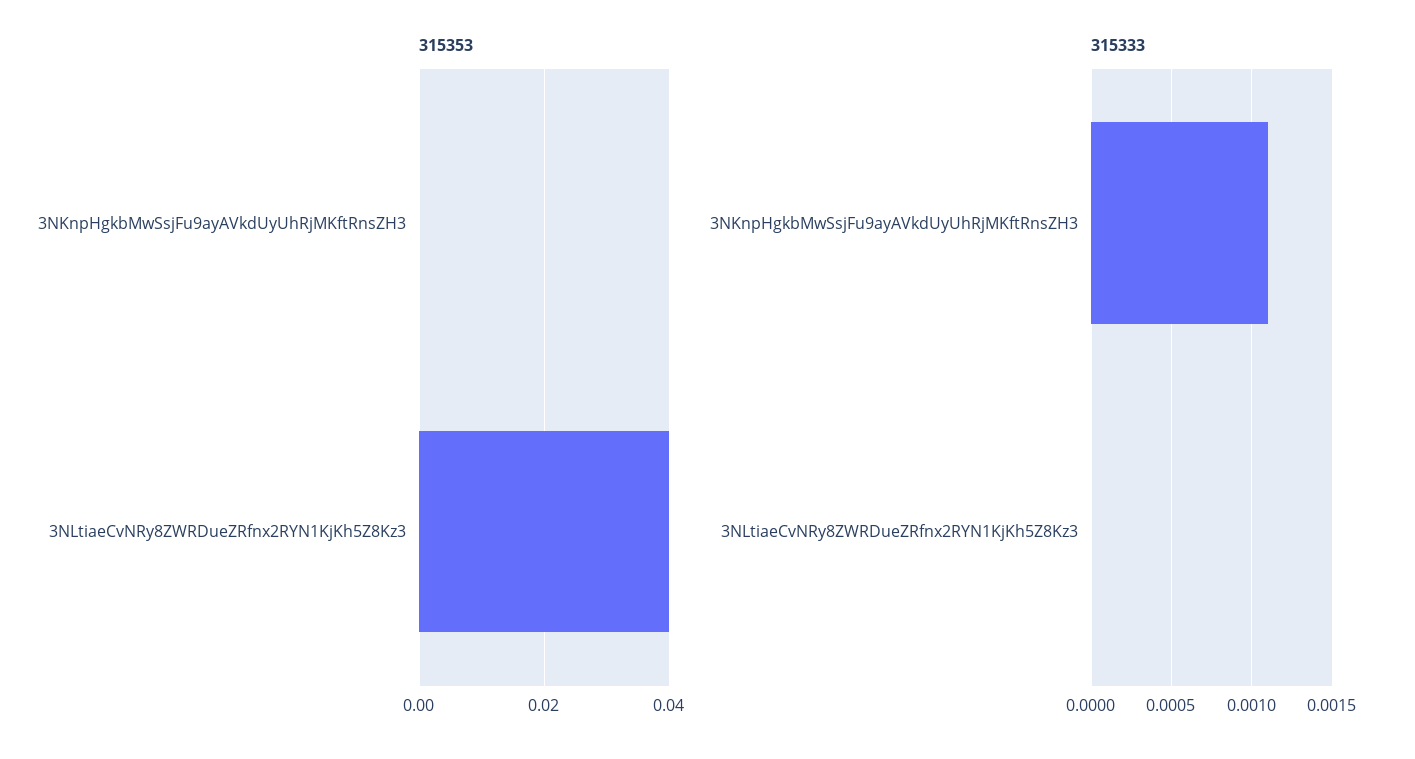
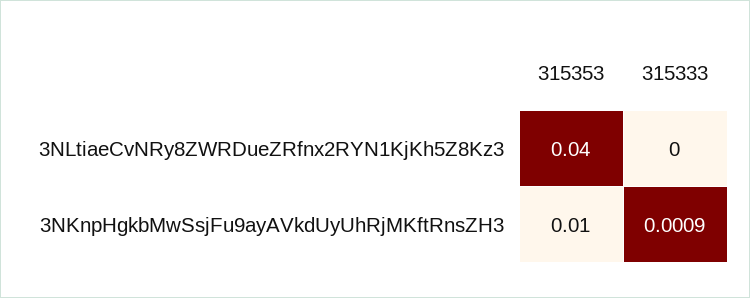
315353, 3NKnpHgkbMwSsjFu9ayAVkdUyUhRjMKftRnsZH3: 0 -> 0.01
315333, 3NKnpHgkbMwSsjFu9ayAVkdUyUhRjMKftRnsZH3: 0.0011 -> 0.0009

